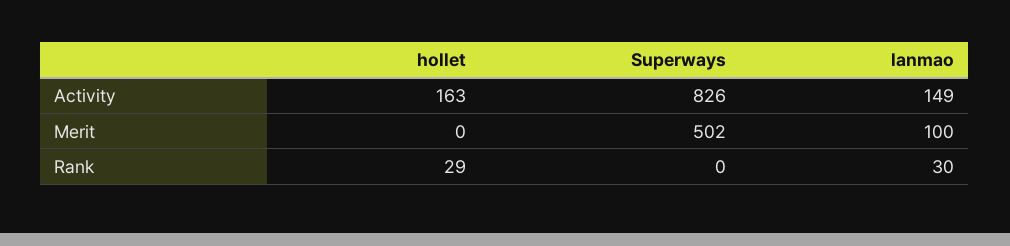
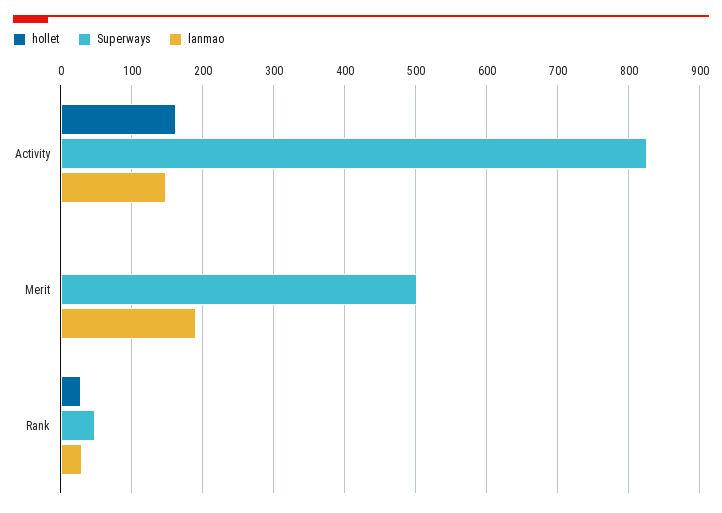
lanmao, Merit: 100 -> 190
Superways, Rank: 0 -> 50

